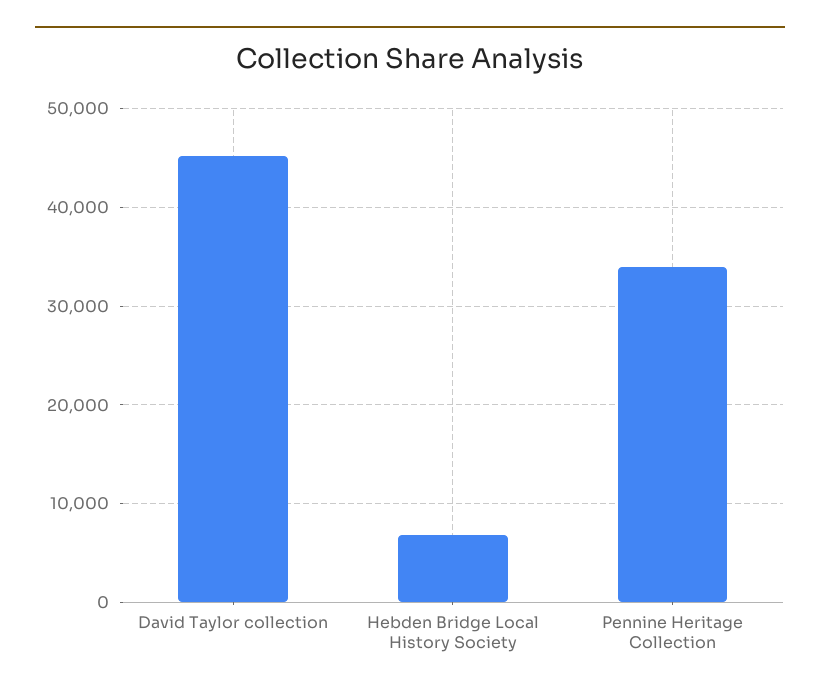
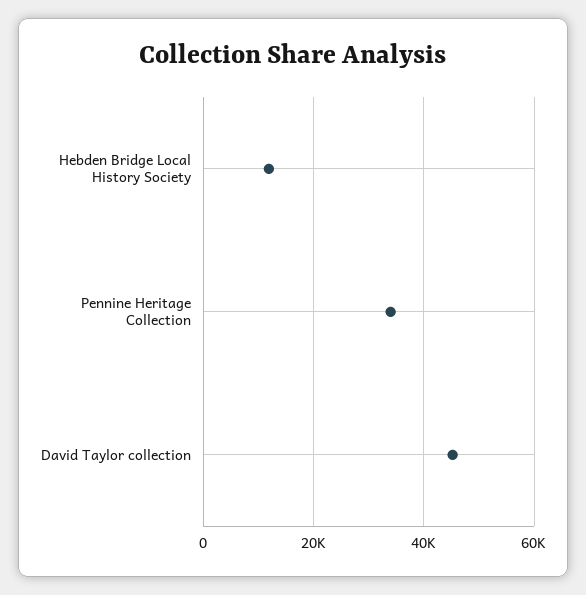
Hebden Bridge Local History Society: 7000 -> 12000

